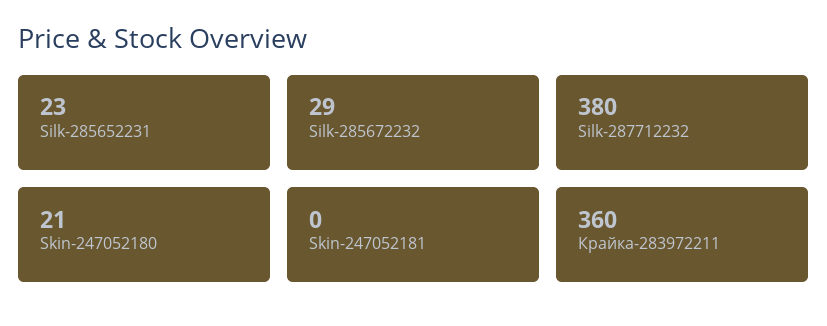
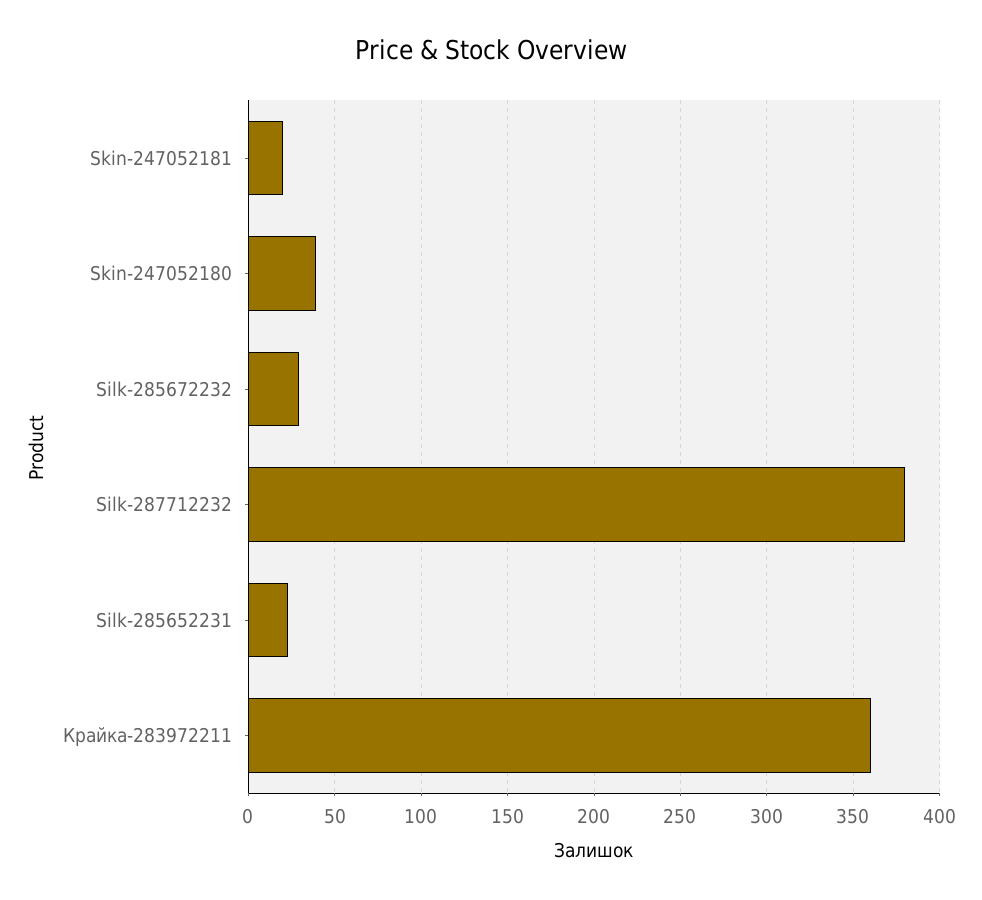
Skin-247052180: 21 -> 40
Skin-247052181: 0 -> 20

